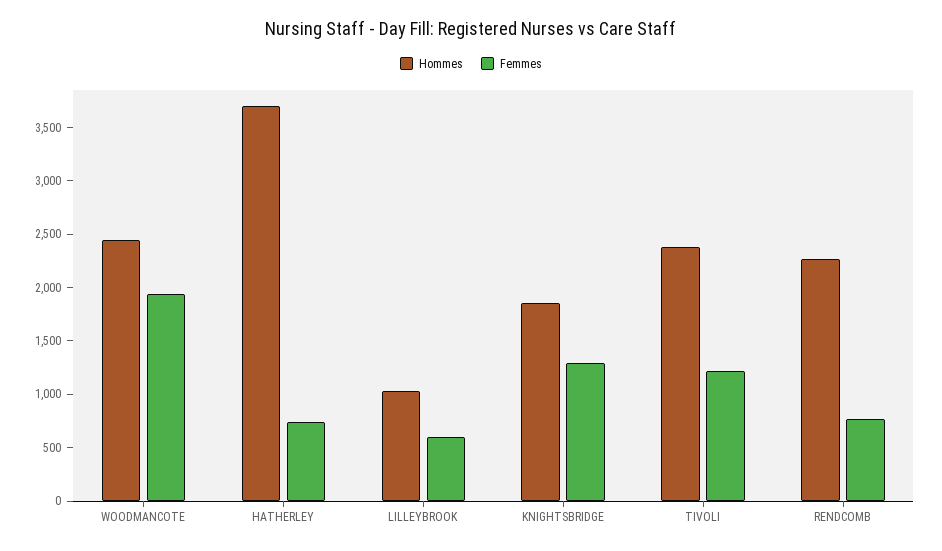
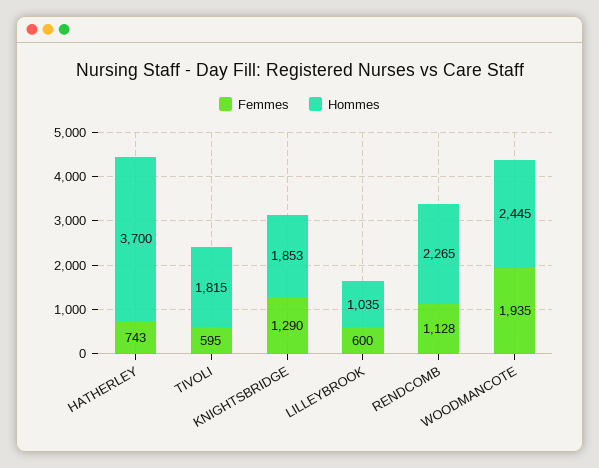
Hommes, TIVOLI: 2400 -> 1815
Femmes, TIVOLI: 1200 -> 595
Femmes, RENDCOMB: 800 -> 1128

